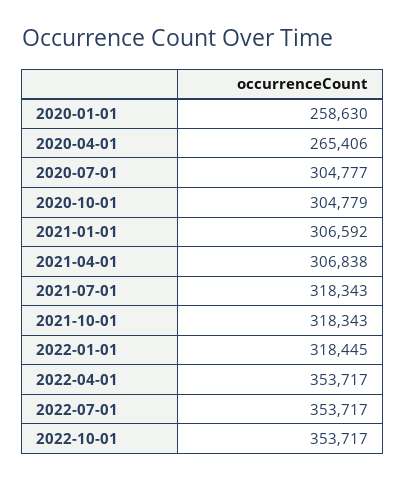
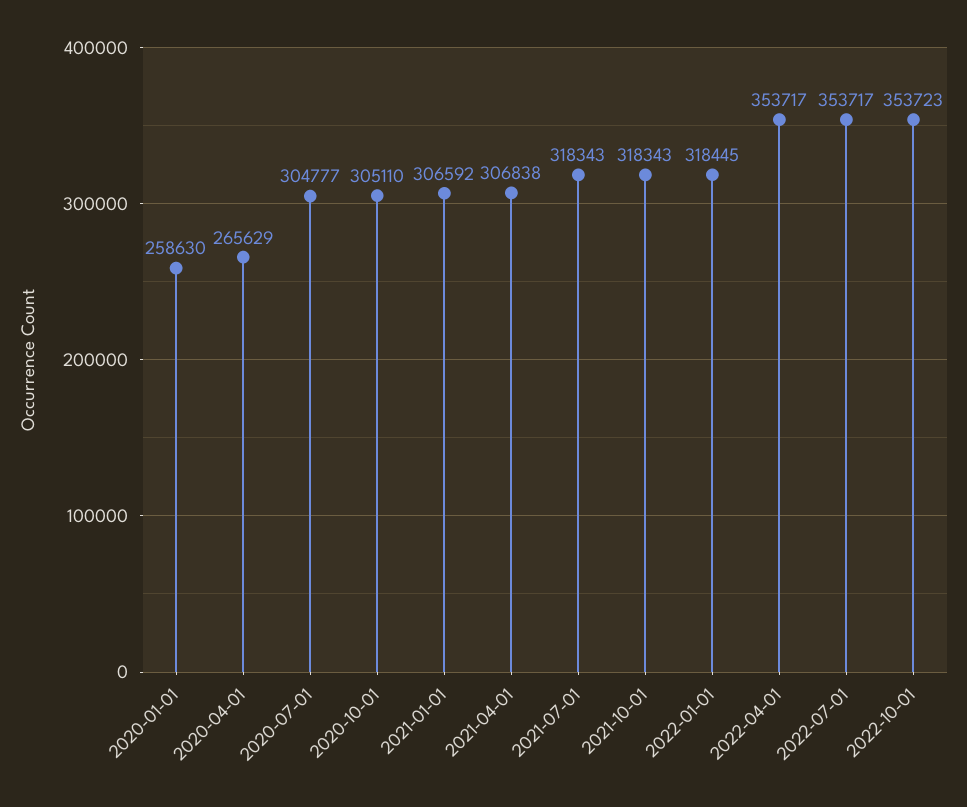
2020-04-01: 265406 -> 265629
2020-10-01: 304779 -> 305110
2022-10-01: 353717 -> 353723

